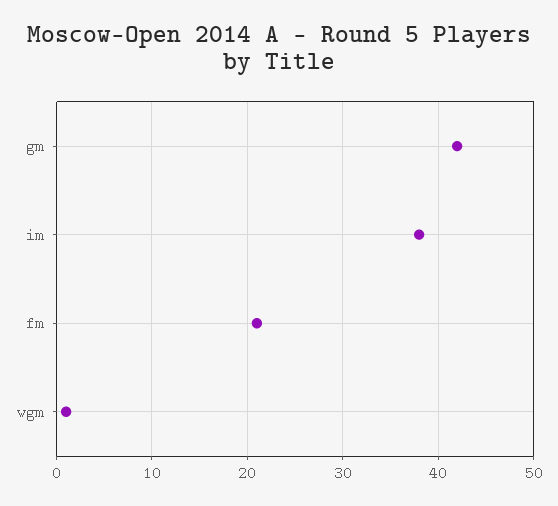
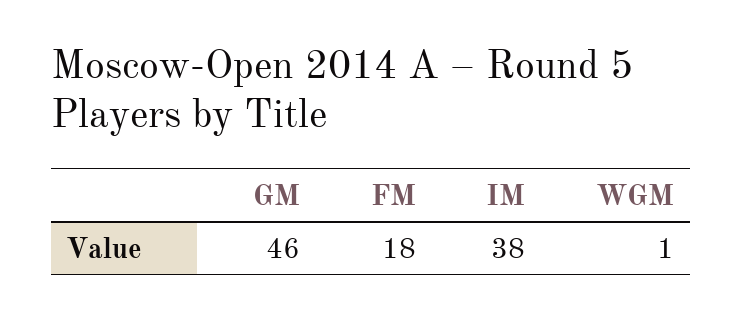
gm: 42 -> 46
fm: 21 -> 18

